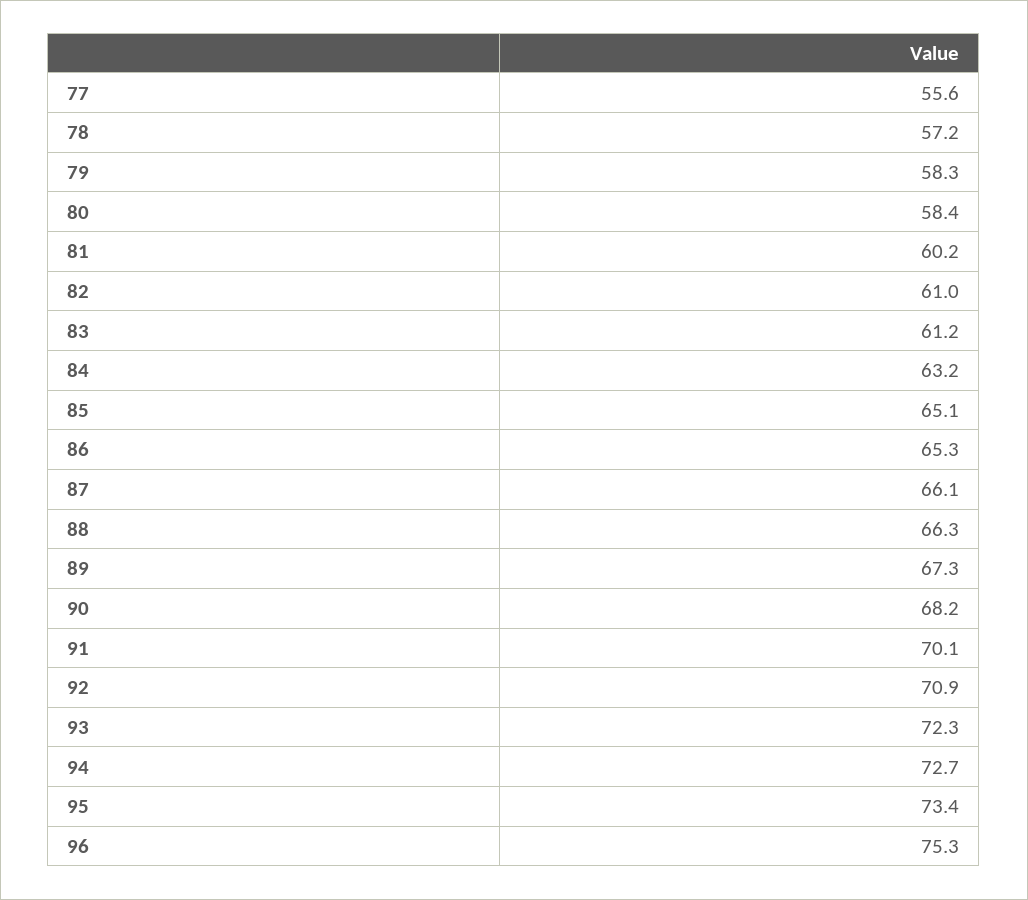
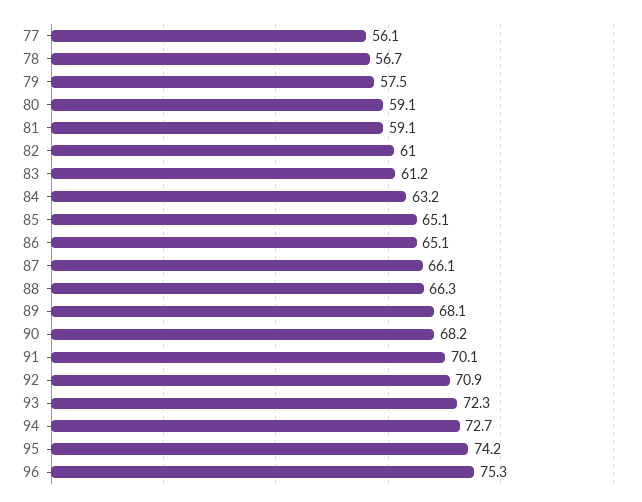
77: 55.6 -> 56.1
78: 57.2 -> 56.7
79: 58.3 -> 57.5
80: 58.4 -> 59.1
81: 60.2 -> 59.1
86: 65.3 -> 65.1
89: 67.3 -> 68.1
95: 73.4 -> 74.2

